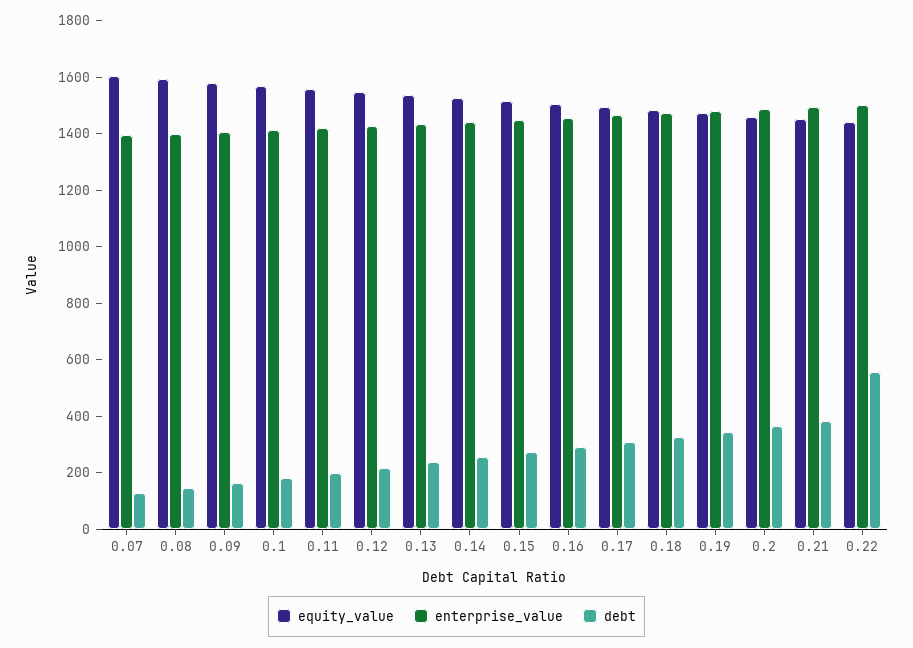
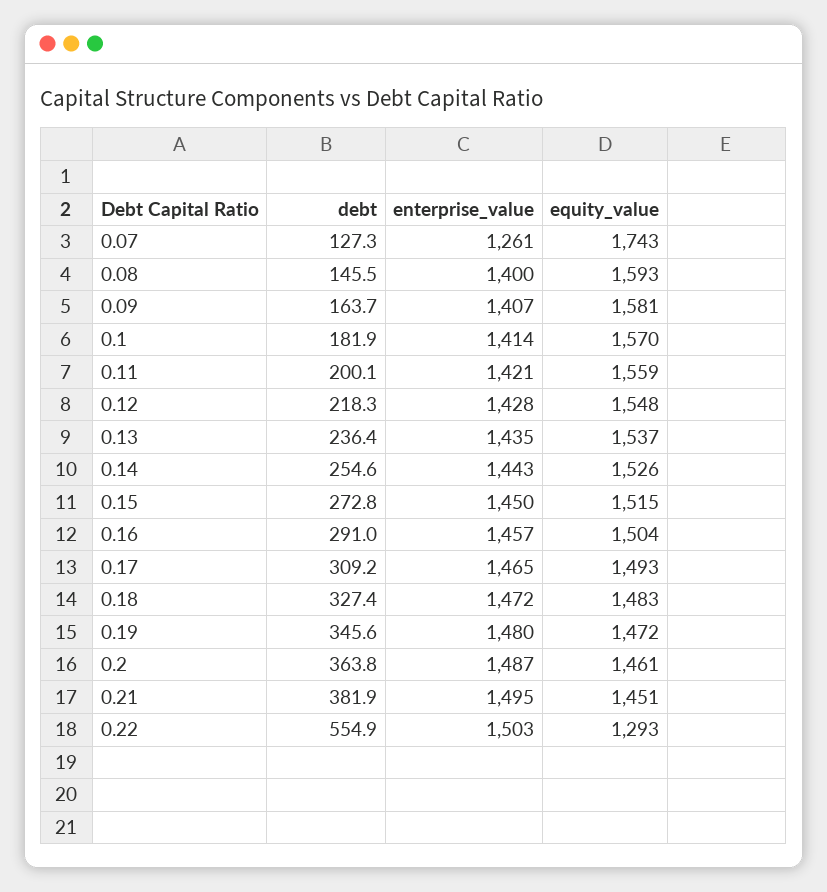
equity_value, 0.07: 1600 -> 1743
enterprise_value, 0.07: 1400 -> 1261
equity_value, 0.22: 1450 -> 1293

